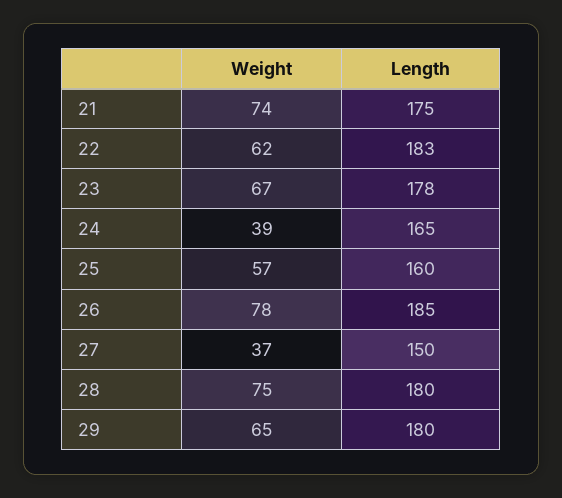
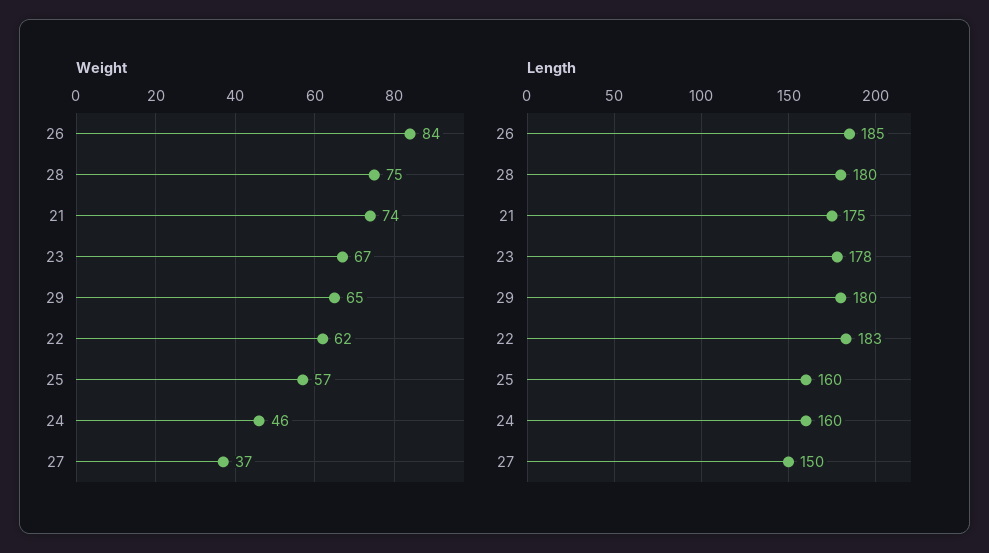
Weight, 24: 39 -> 46
Length, 24: 165 -> 160
Weight, 26: 78 -> 84

